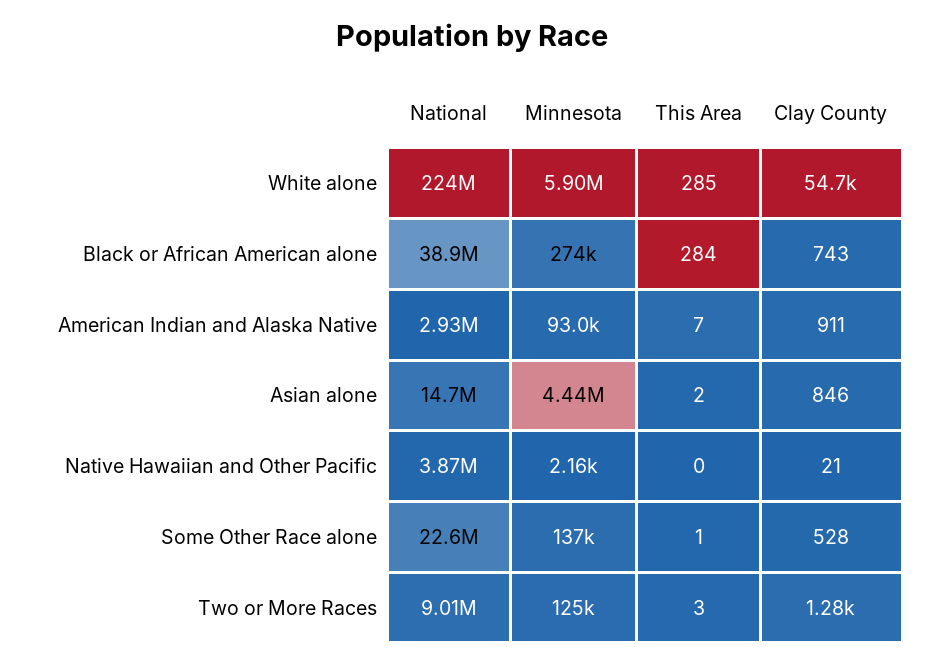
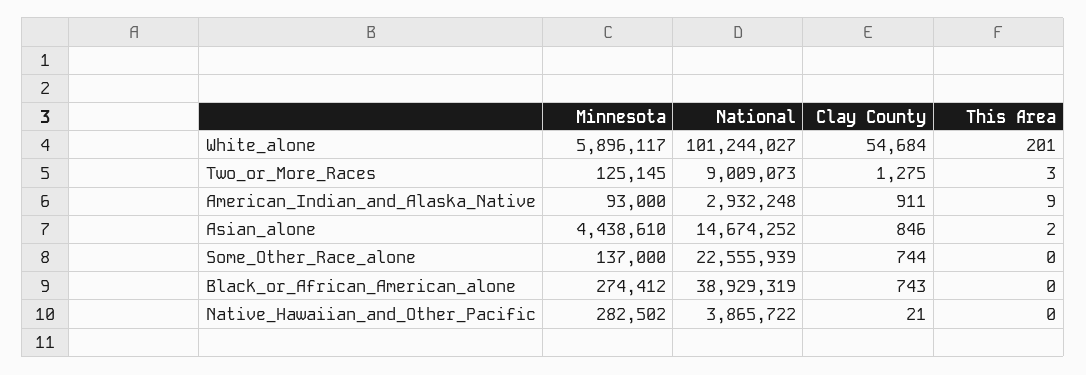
National, White alone: 224000000 -> 101244027
This Area, White alone: 285 -> 201
This Area, Black or African American alone: 284 -> 0
This Area, American Indian and Alaska Native: 7 -> 9
Minnesota, Native Hawaiian and Other Pacific: 2160 -> 282502
This Area, Some Other Race alone: 1 -> 0
Clay County, Some Other Race alone: 528 -> 744

